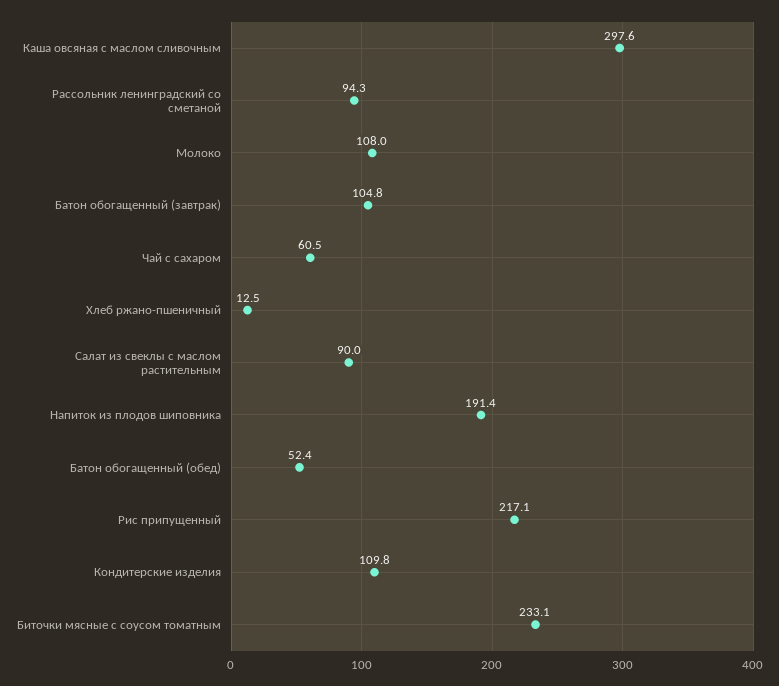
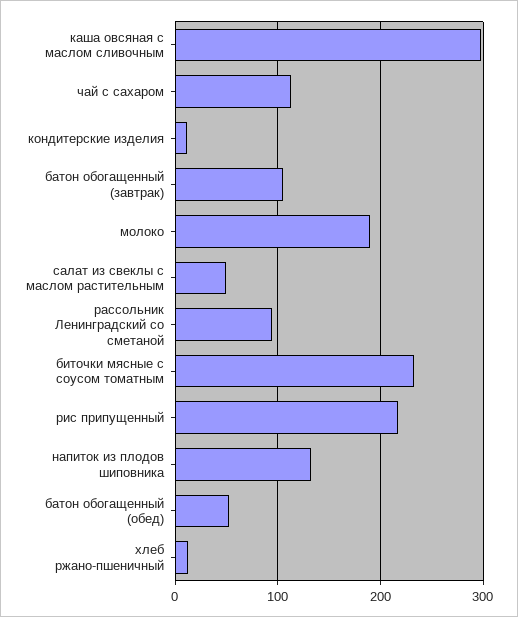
Молоко: 108 -> 190
Чай с сахаром: 60.5 -> 110
Салат из свеклы с маслом растительным: 90 -> 50
Напиток из плодов шиповника: 191.4 -> 130
Кондитерские изделия: 109.8 -> 10

